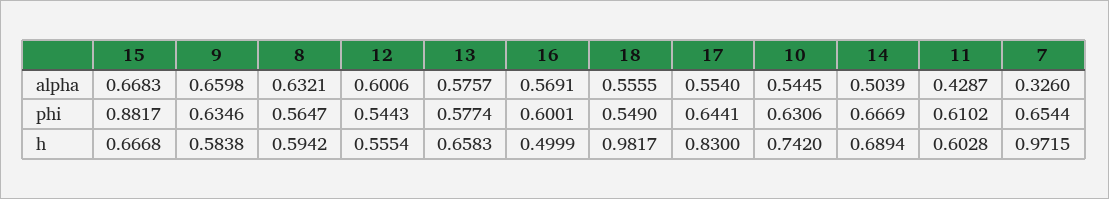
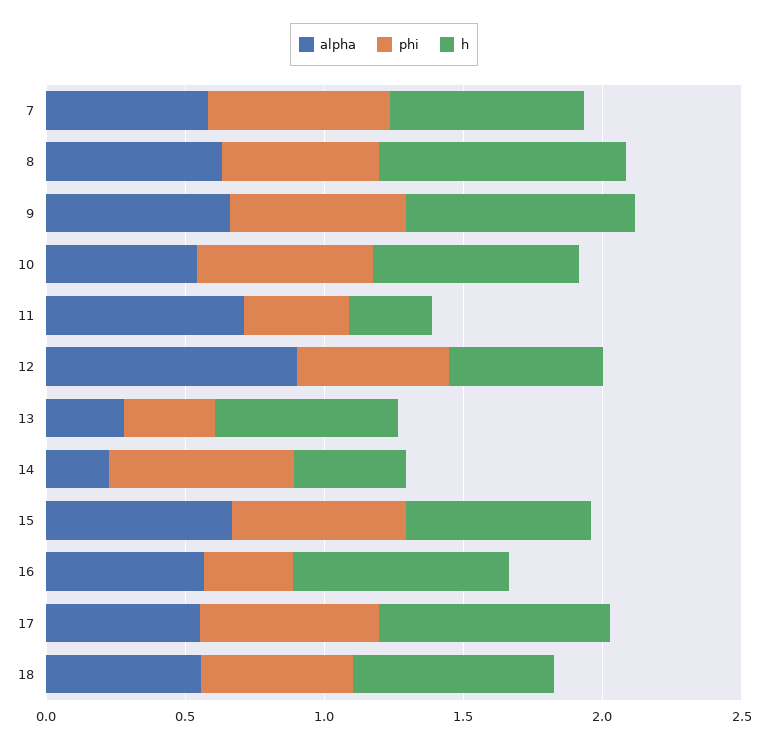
alpha, 12: 0.6006 -> 0.9
alpha, 13: 0.5757 -> 0.3
alpha, 14: 0.5039 -> 0.2
alpha, 11: 0.4287 -> 0.7
alpha, 7: 0.326 -> 0.6
phi, 15: 0.8817 -> 0.6
phi, 13: 0.5774 -> 0.3
phi, 16: 0.6001 -> 0.3
phi, 11: 0.6102 -> 0.4
h, 9: 0.5838 -> 0.8
h, 8: 0.5942 -> 0.9
h, 16: 0.4999 -> 0.8
h, 18: 0.9817 -> 0.7
h, 14: 0.6894 -> 0.4
h, 11: 0.6028 -> 0.3
h, 7: 0.9715 -> 0.7

